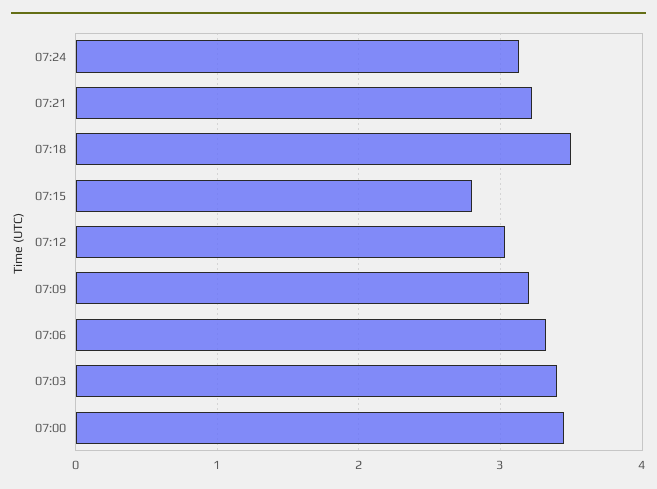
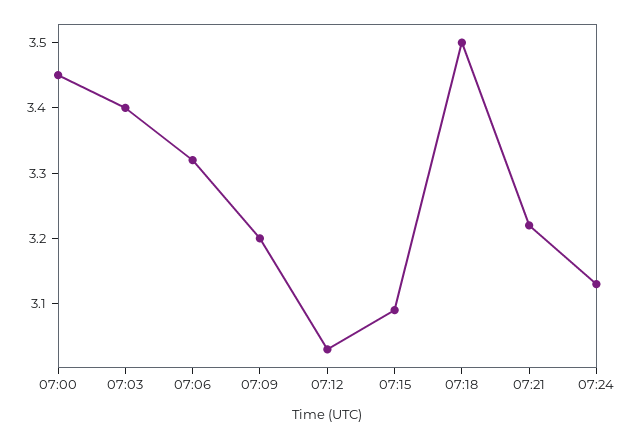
07:15: 2.8 -> 3.1

